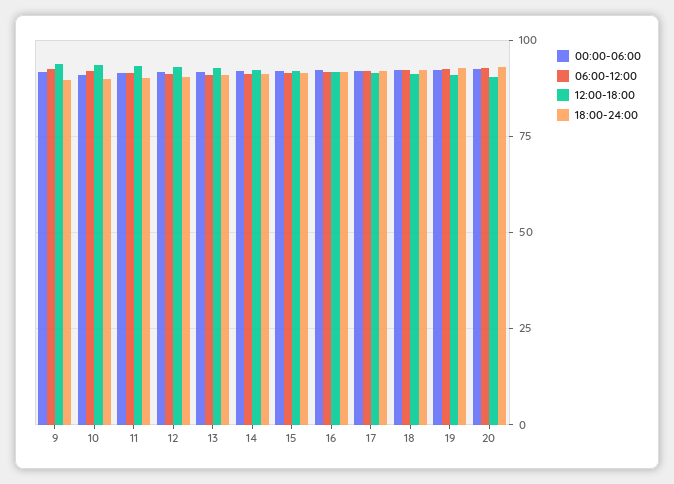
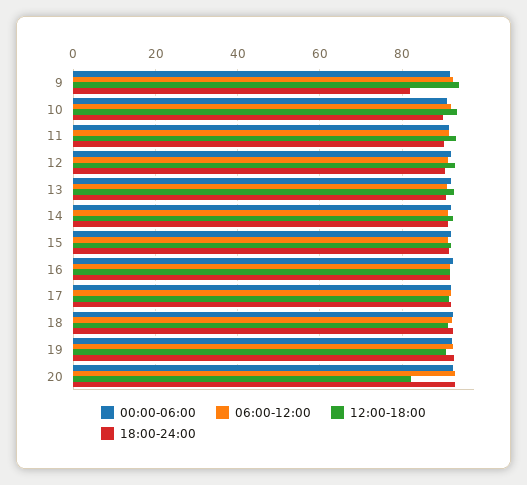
18:00-24:00, 9: 90 -> 82
12:00-18:00, 20: 90 -> 82

